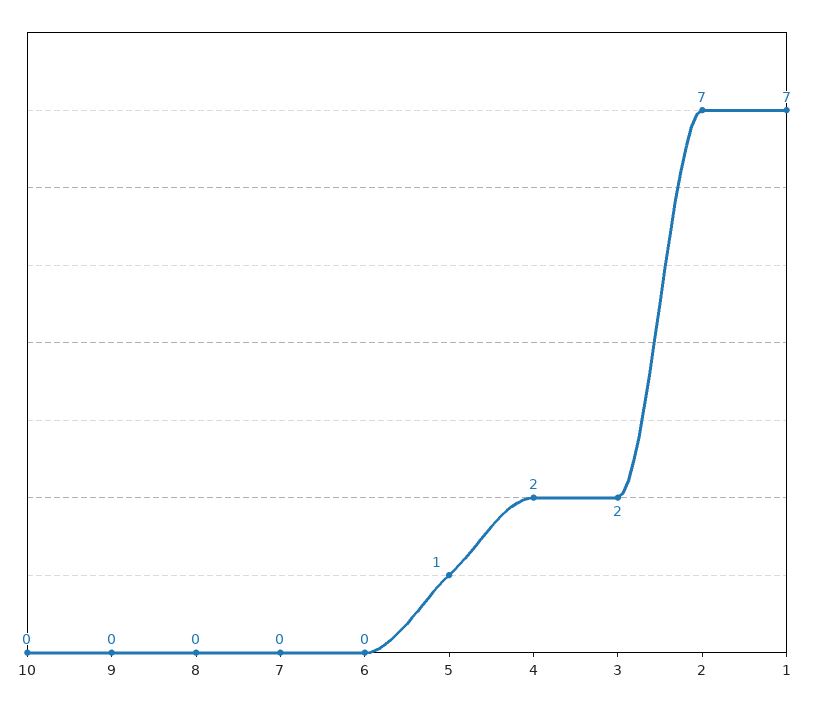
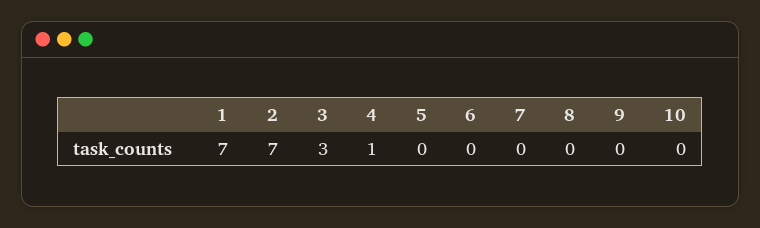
5: 1 -> 0
4: 2 -> 1
3: 2 -> 3

